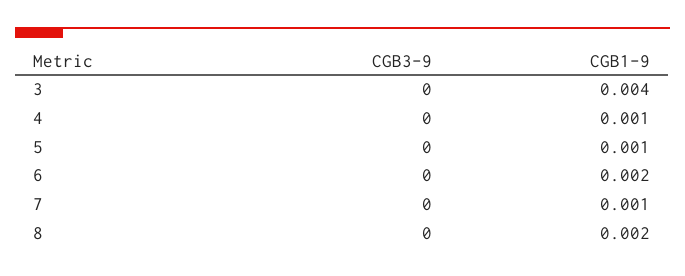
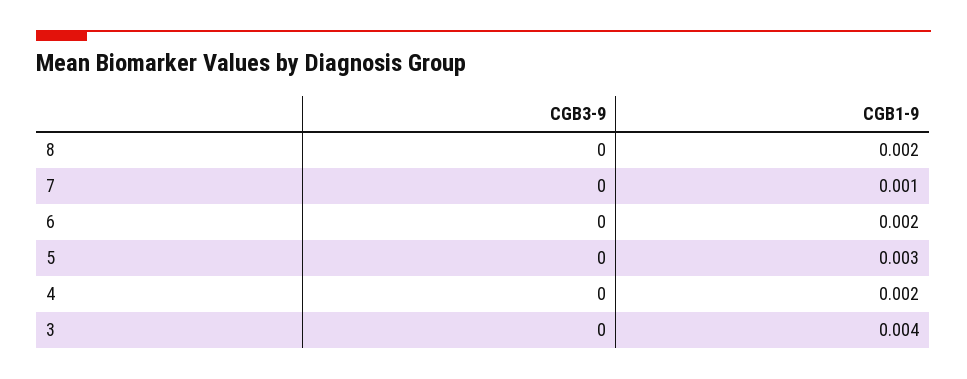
CGB1-9, 4: 0.001 -> 0.002
CGB1-9, 5: 0.001 -> 0.003

